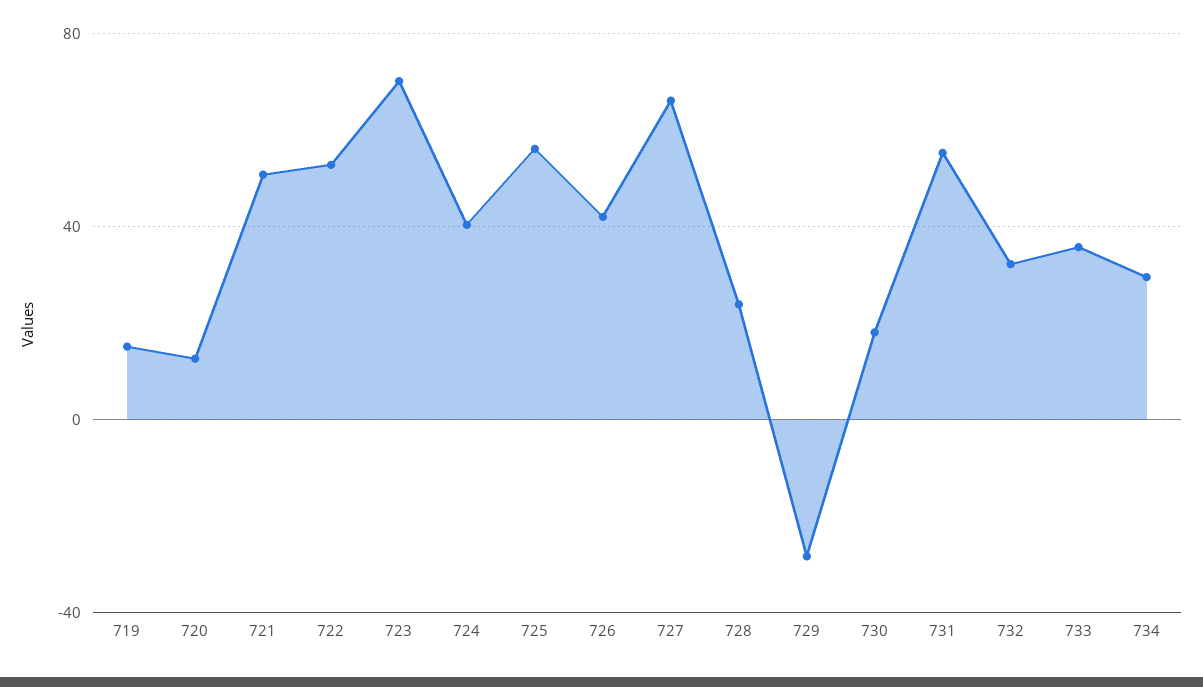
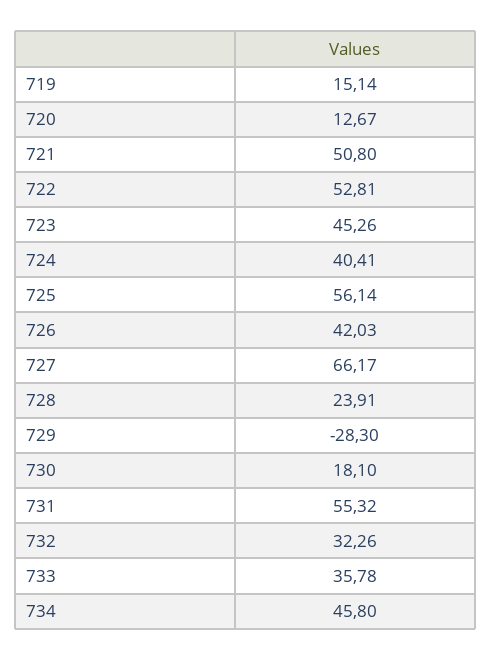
723: 70 -> 45.26
734: 30 -> 45.8

